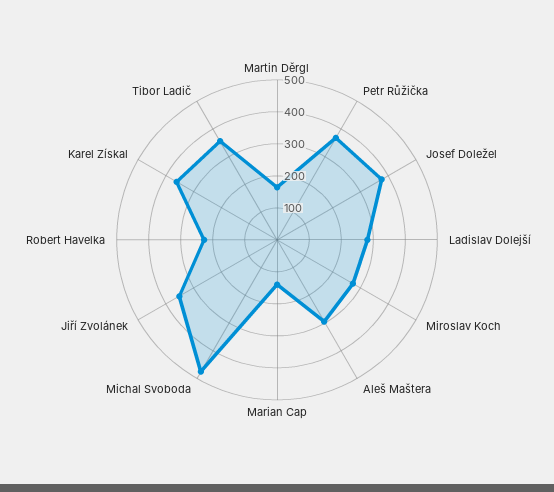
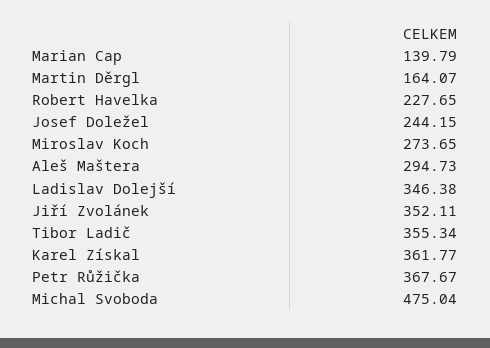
Josef Doležel: 375 -> 244.15
Ladislav Dolejší: 275 -> 346.38

